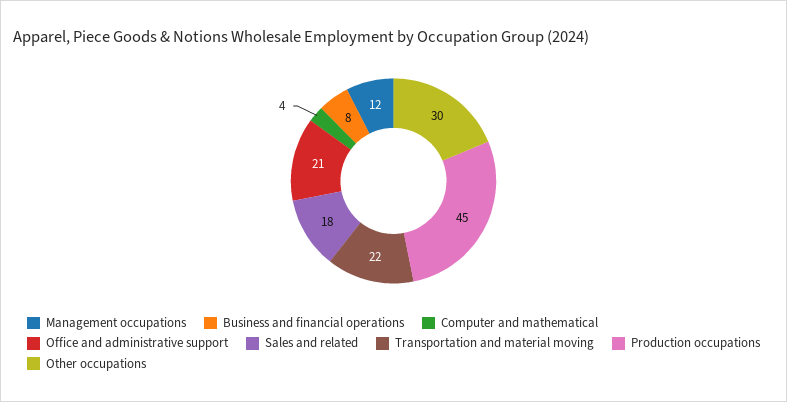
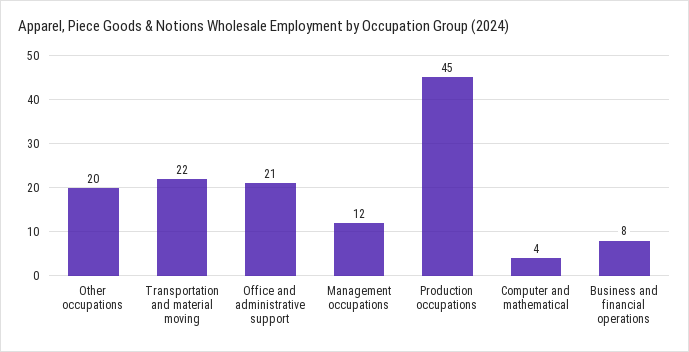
Sales and related: 18 -> none
Other occupations: 30 -> 20

